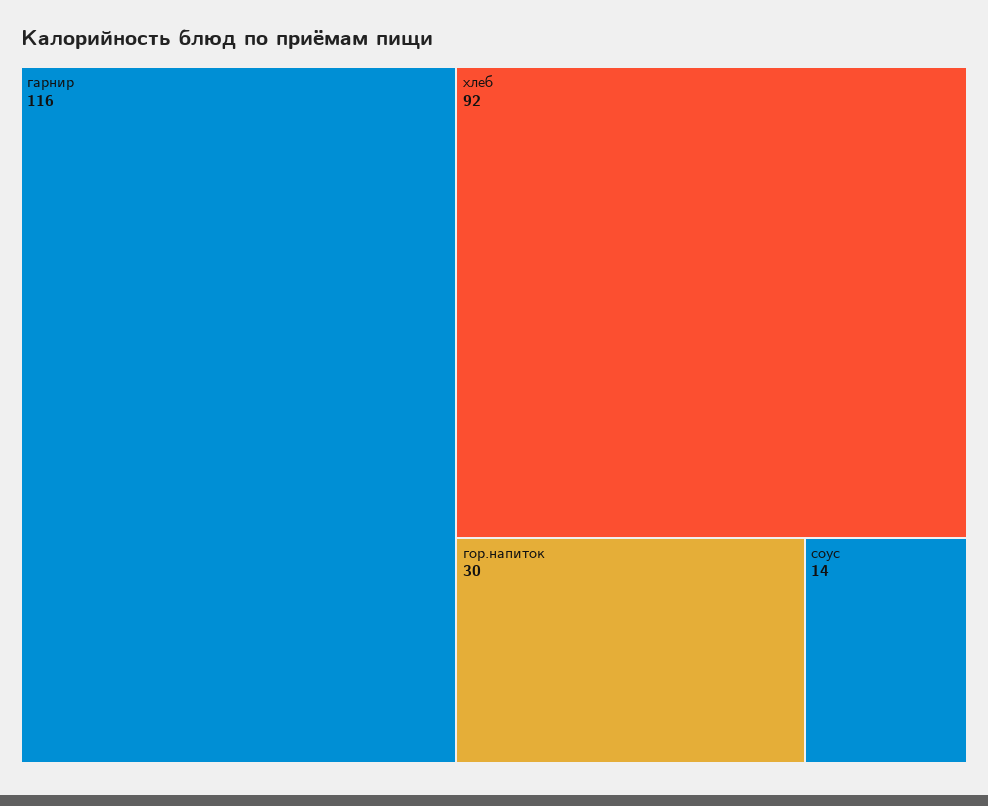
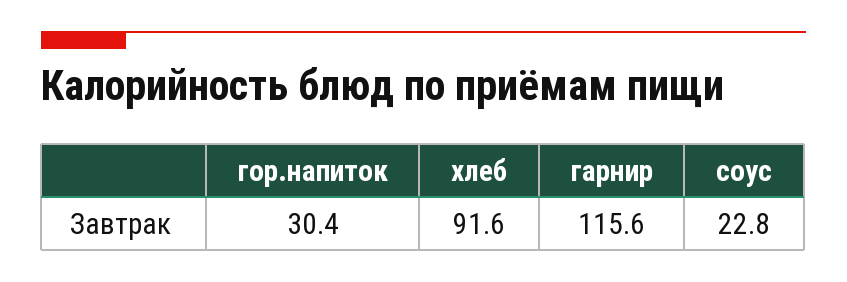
соус: 14 -> 22.8

